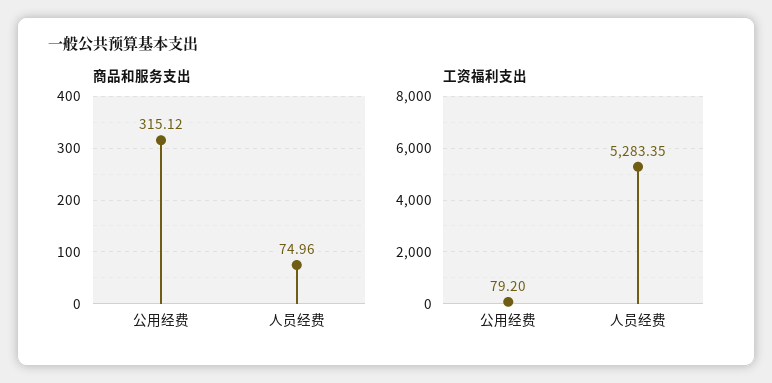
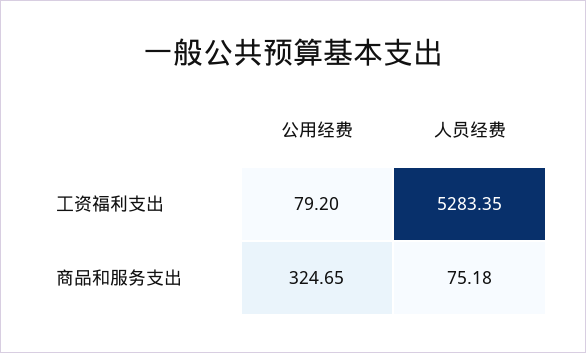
商品和服务支出, 公用经费: 315.12 -> 324.65
商品和服务支出, 人员经费: 74.96 -> 75.18

